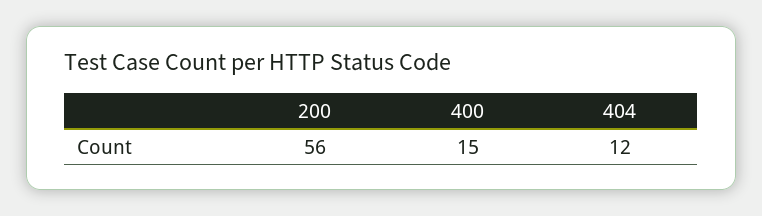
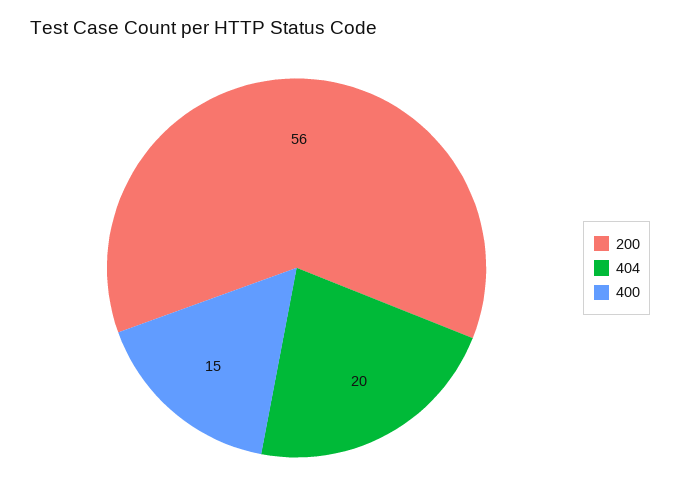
404: 12 -> 20

